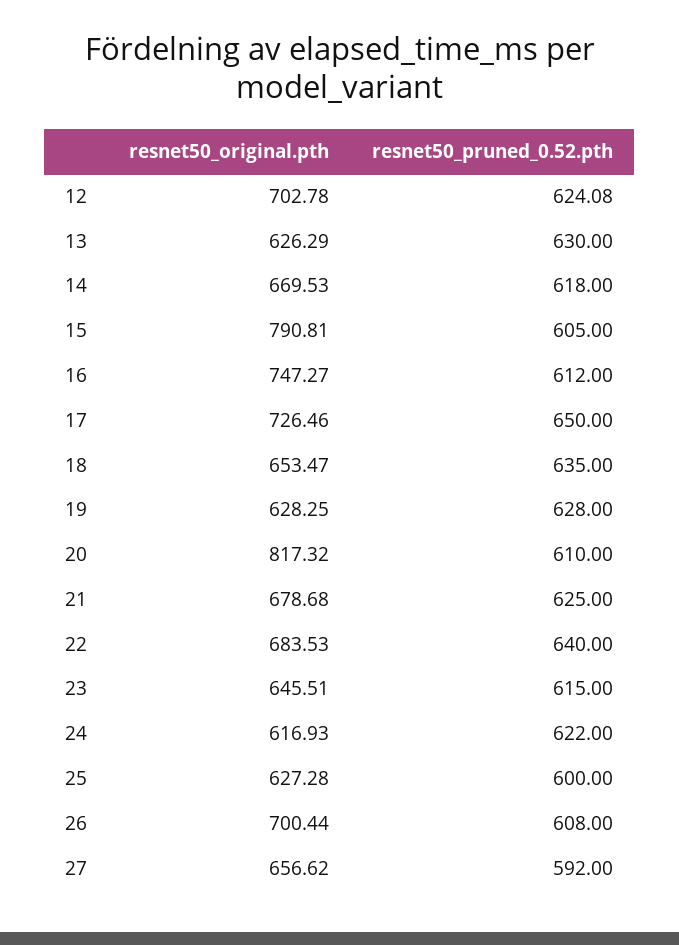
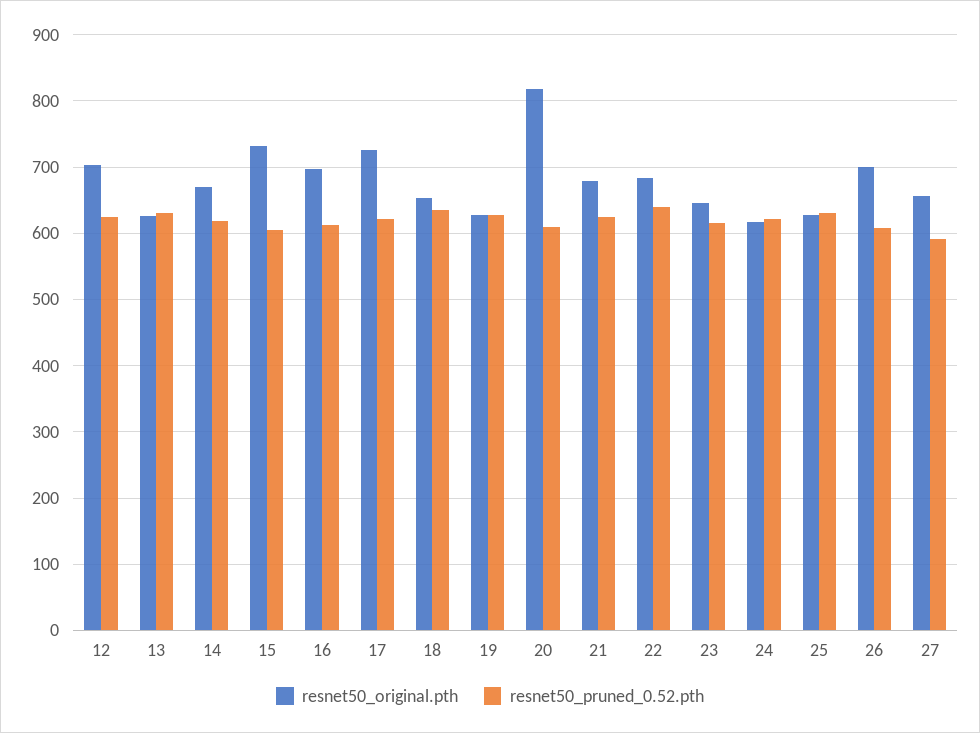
resnet50_original.pth, 15: 790.81 -> 730
resnet50_original.pth, 16: 747.27 -> 700
resnet50_pruned_0.52.pth, 17: 650 -> 620
resnet50_pruned_0.52.pth, 25: 600 -> 630

